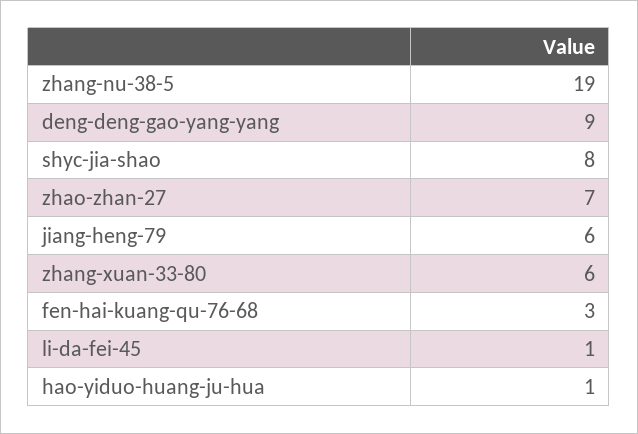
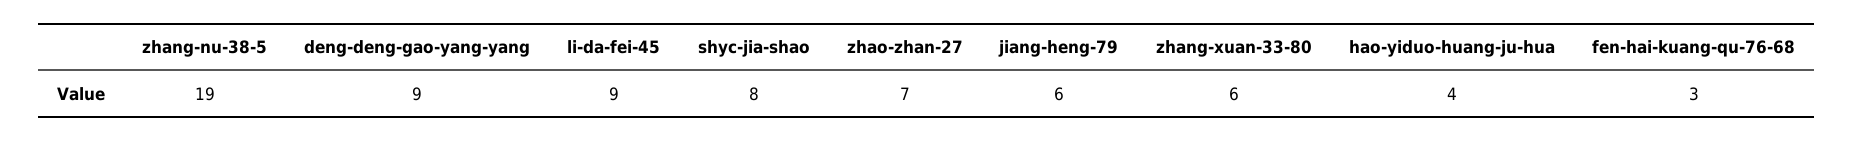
li-da-fei-45: 1 -> 9
hao-yiduo-huang-ju-hua: 1 -> 4

